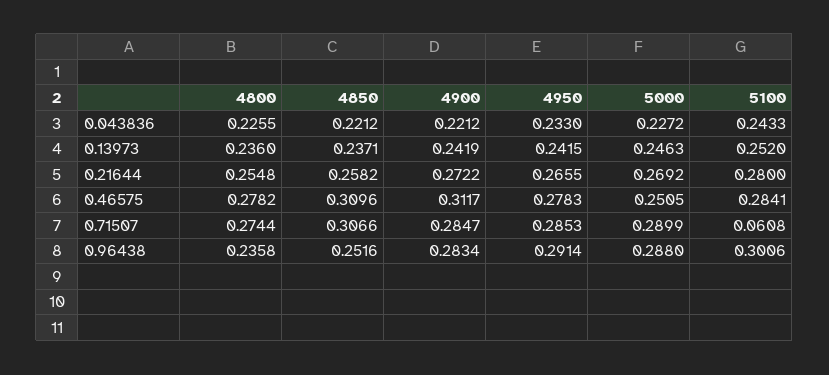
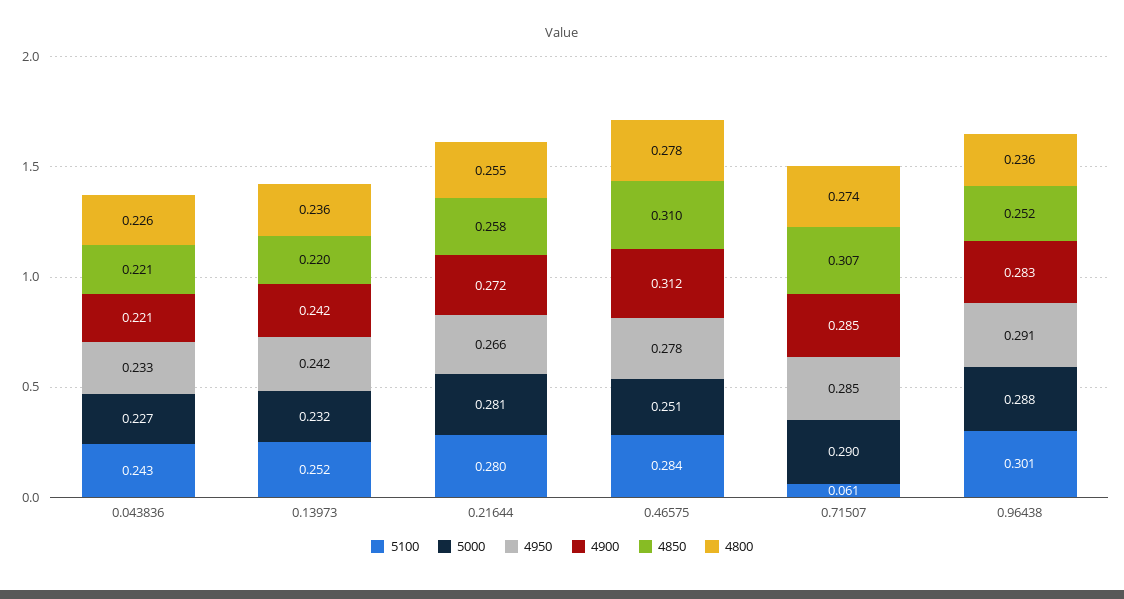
4850, 0.13973: 0.2371 -> 0.22
5000, 0.13973: 0.2463 -> 0.232
5000, 0.21644: 0.2692 -> 0.281

